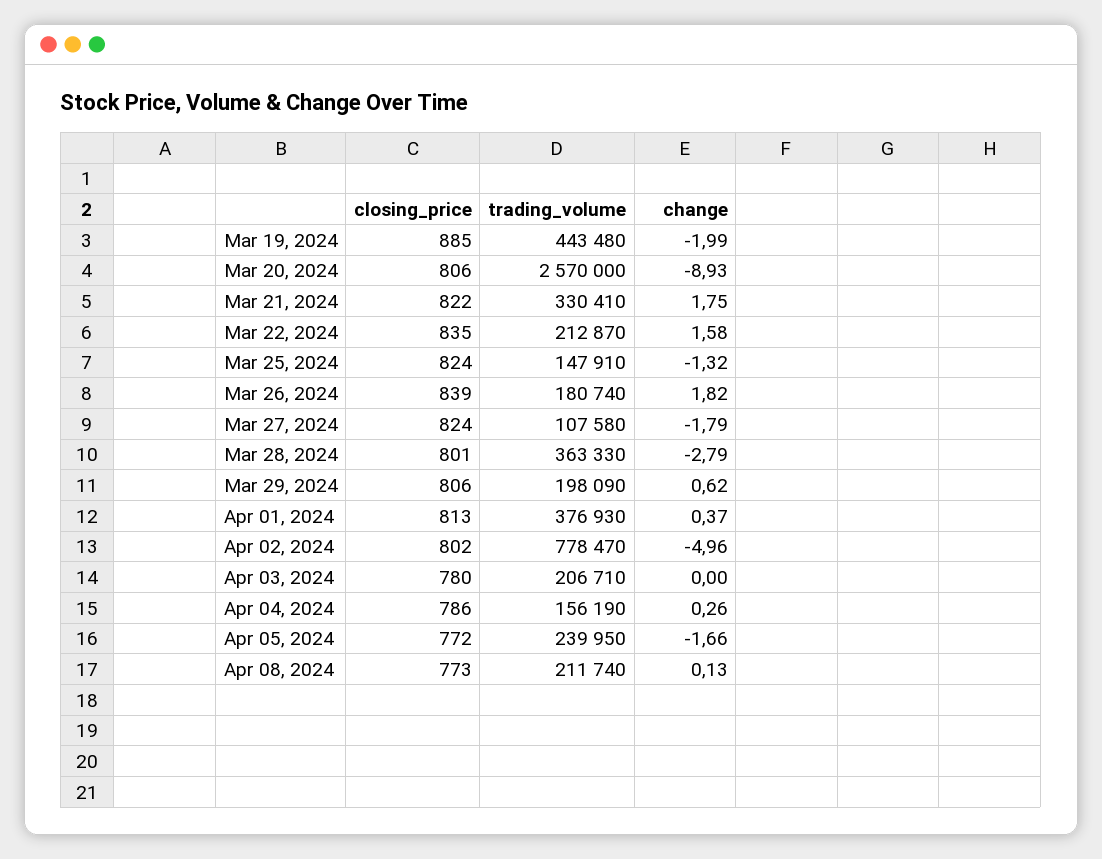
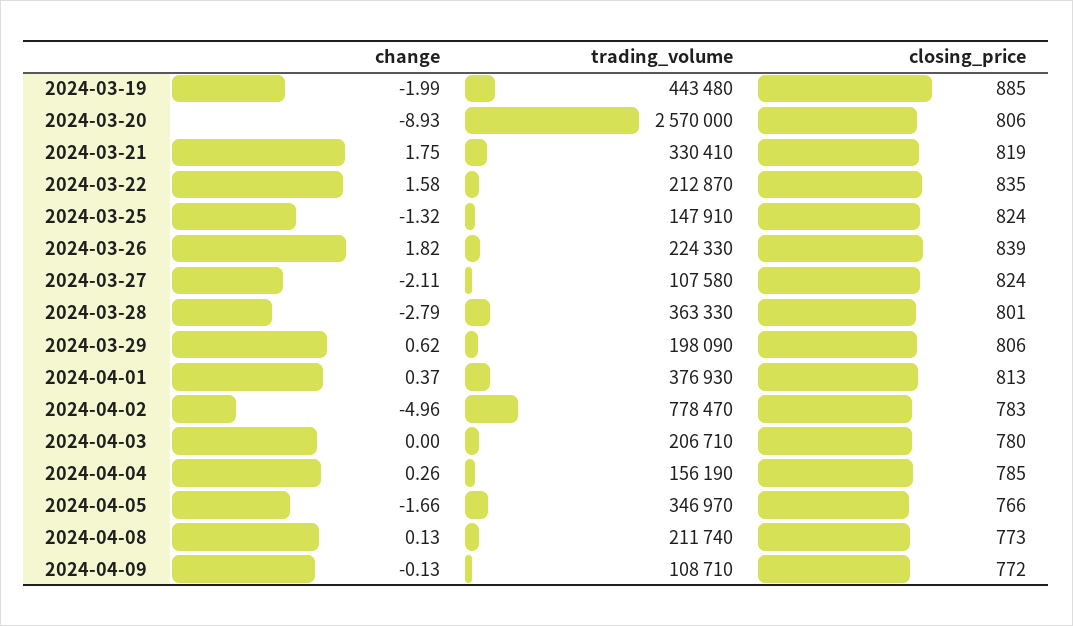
closing_price, Mar 21, 2024: 822 -> 819
trading_volume, Mar 26, 2024: 180740 -> 224330
change, Mar 27, 2024: -1.79 -> -2.11
closing_price, Apr 02, 2024: 802 -> 783
closing_price, Apr 04, 2024: 786 -> 785
closing_price, Apr 05, 2024: 772 -> 766
trading_volume, Apr 05, 2024: 239950 -> 346970
change, 2024-04-09: none -> -0.13
trading_volume, 2024-04-09: none -> 108710
closing_price, 2024-04-09: none -> 772

